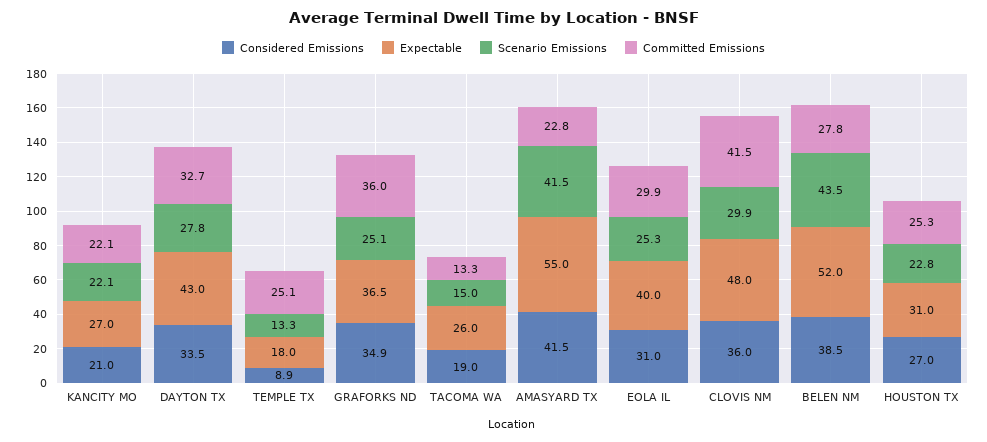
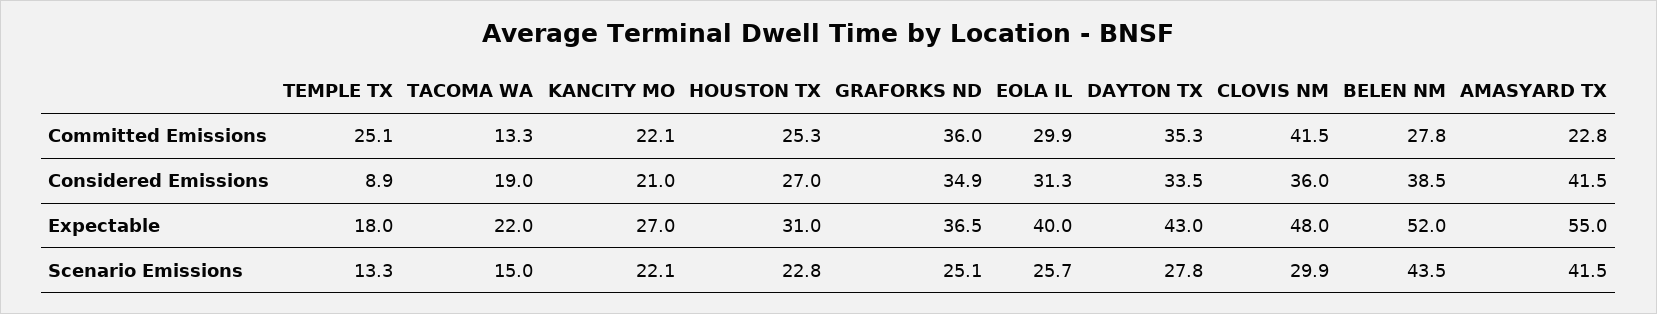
Committed Emissions, DAYTON TX: 32.7 -> 35.3
Expectable, TACOMA WA: 26 -> 22
Considered Emissions, EOLA IL: 31 -> 31.3
Scenario Emissions, EOLA IL: 25.3 -> 25.7

